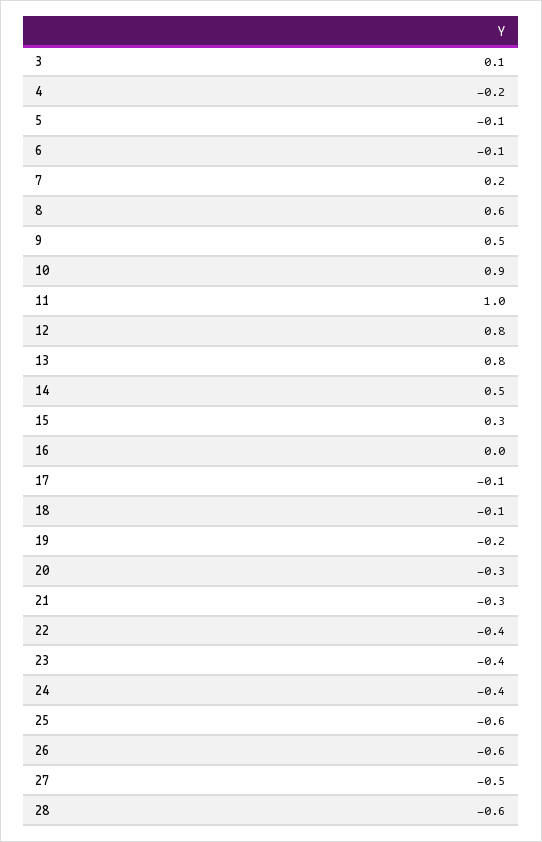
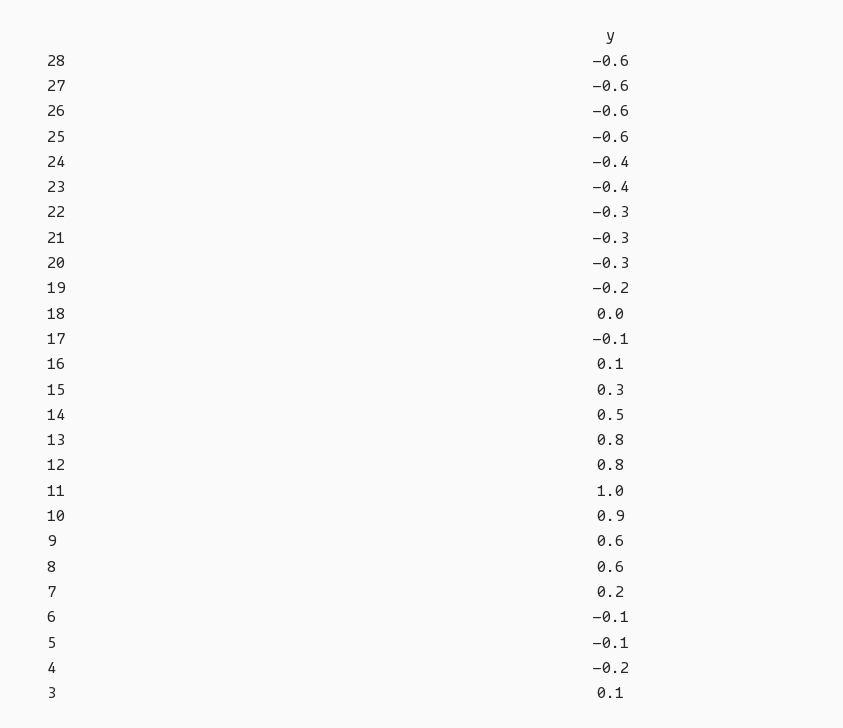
9: 0.5 -> 0.6
16: 0 -> 0.1
18: -0.1 -> 0
22: -0.4 -> -0.3
27: -0.5 -> -0.6

